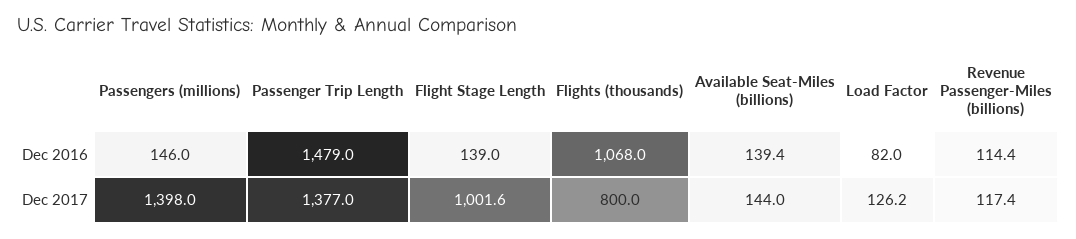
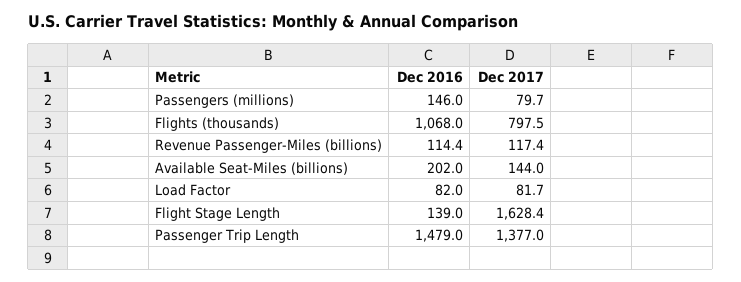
Available Seat-Miles (billions), Dec 2016: 139.4 -> 202
Passengers (millions), Dec 2017: 1398 -> 79.7
Flight Stage Length, Dec 2017: 1001.6 -> 1628.4
Flights (thousands), Dec 2017: 800 -> 797.5
Load Factor, Dec 2017: 126.2 -> 81.7

